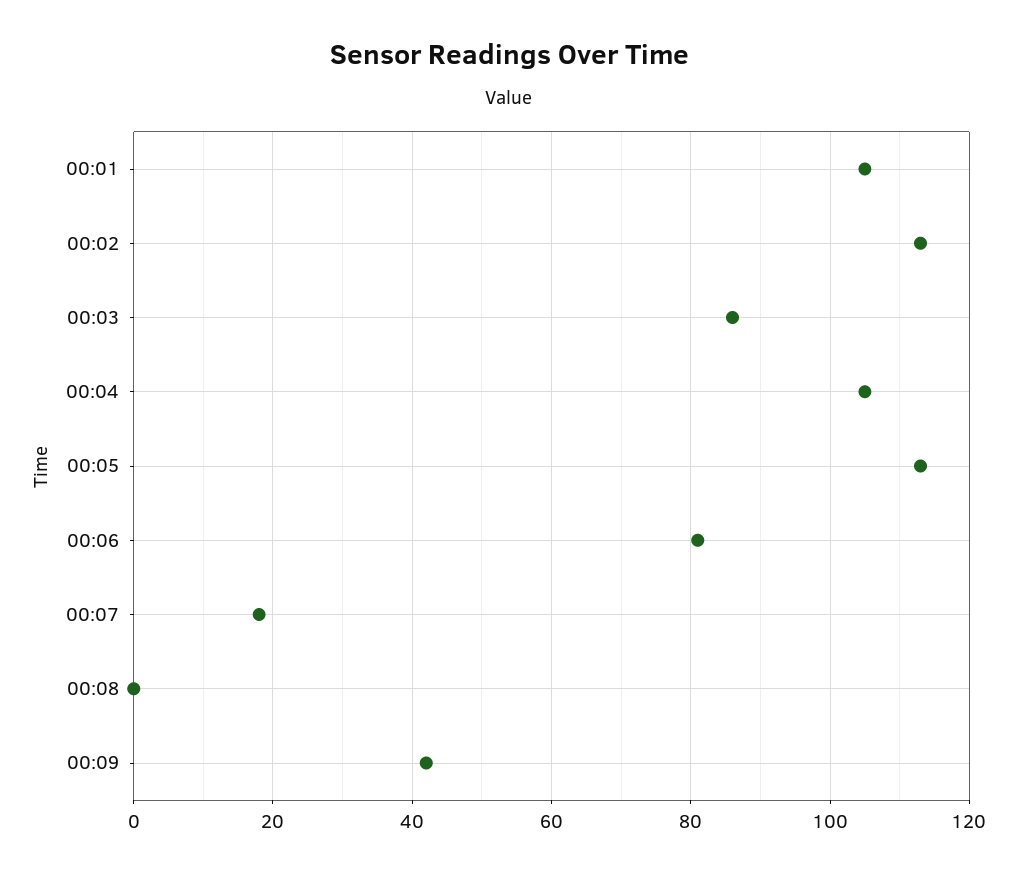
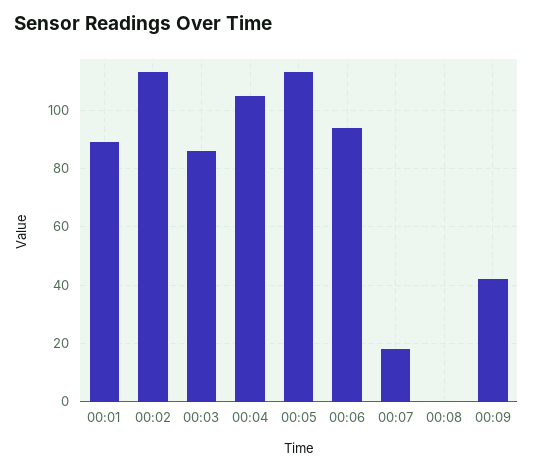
00:01: 105 -> 90
00:06: 80 -> 95

